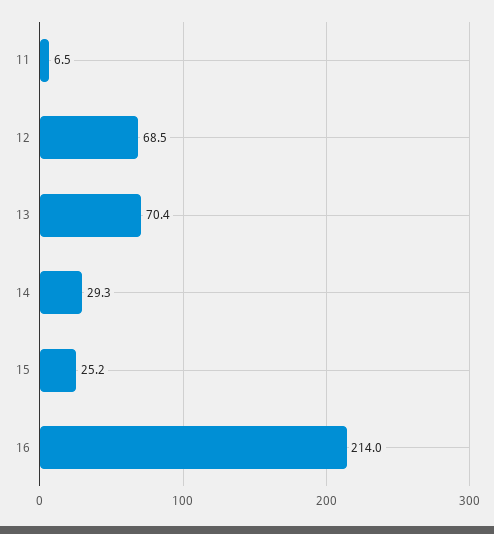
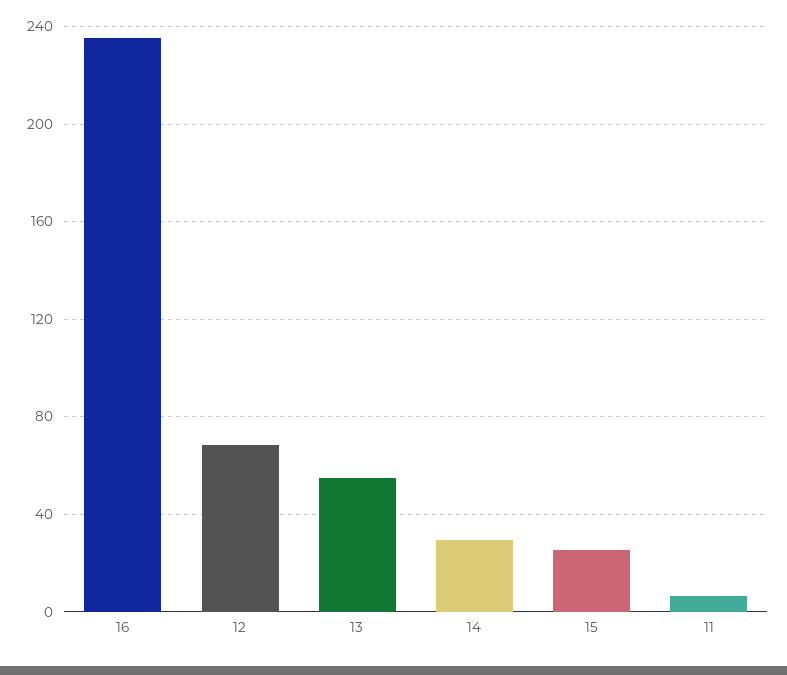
13: 70.4 -> 55
16: 214 -> 235

